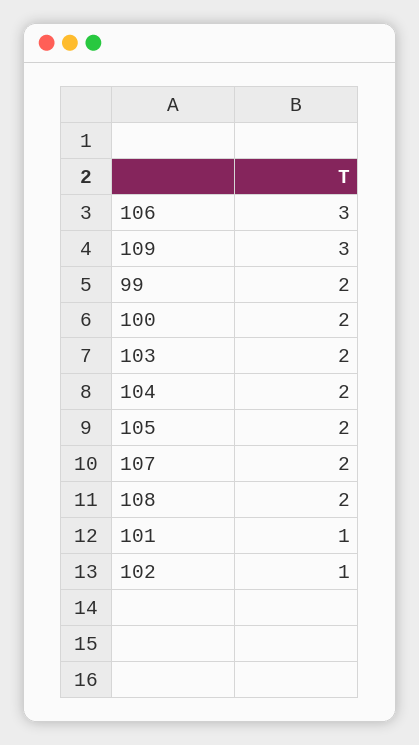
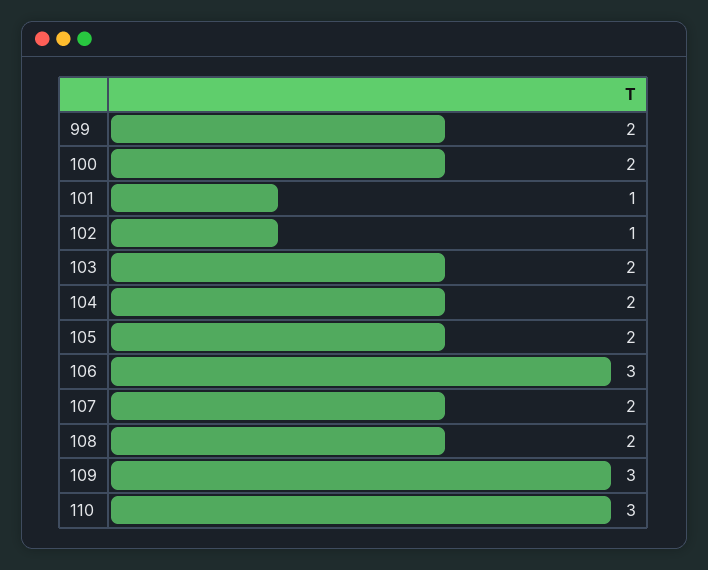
110: none -> 3

